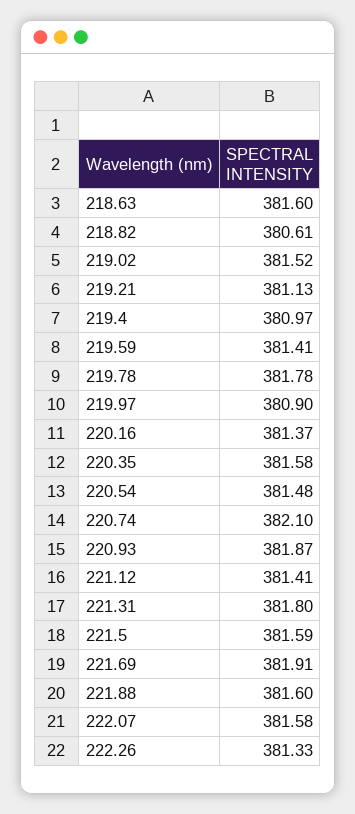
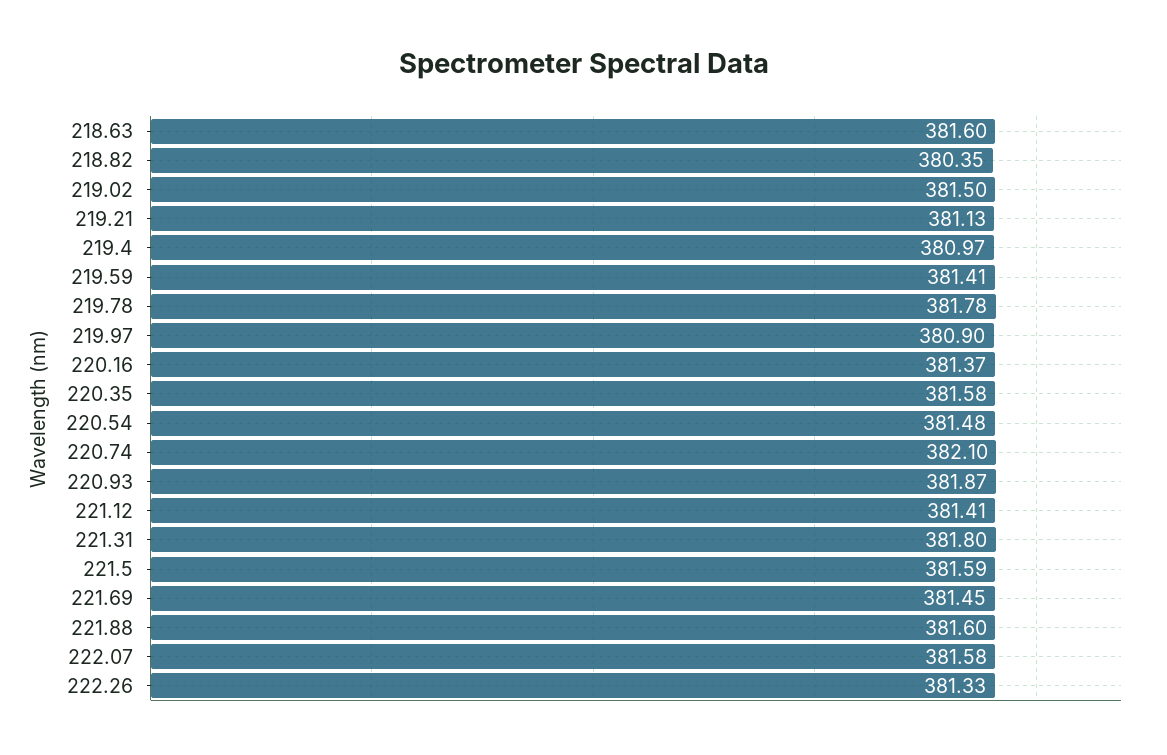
218.82: 380.61 -> 380.35
219.02: 381.52 -> 381.5
221.69: 381.91 -> 381.45

